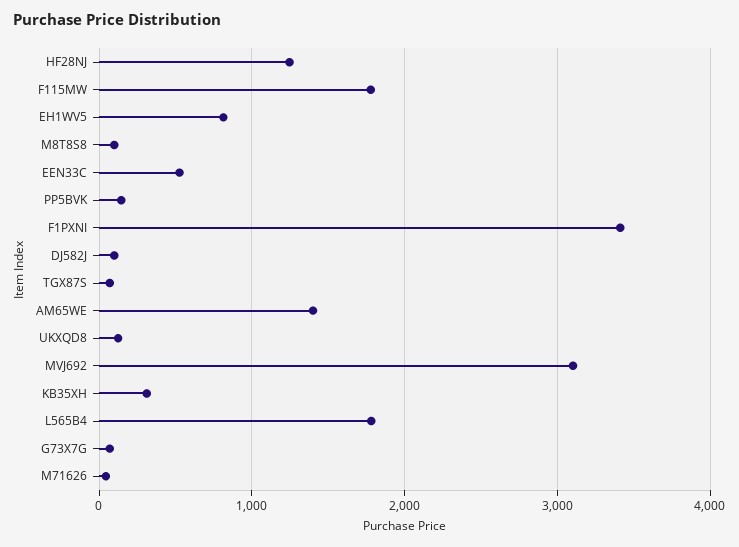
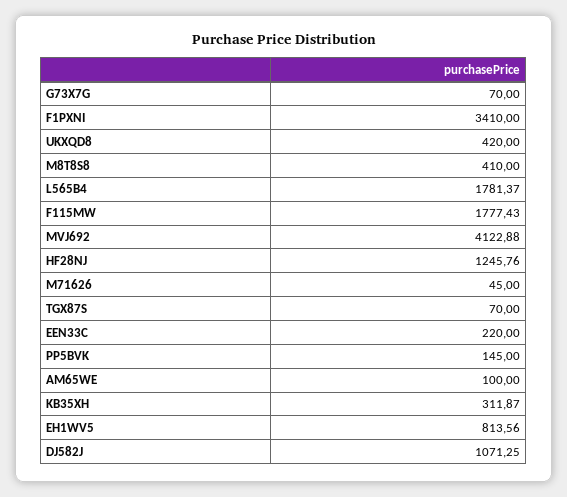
M8T8S8: 100 -> 410
EEN33C: 500 -> 220
DJ582J: 100 -> 1071.25
AM65WE: 1400 -> 100
UKXQD8: 100 -> 420
MVJ692: 3100 -> 4122.88

